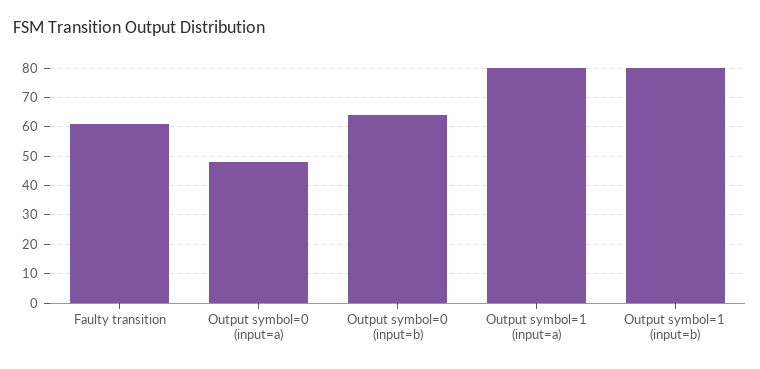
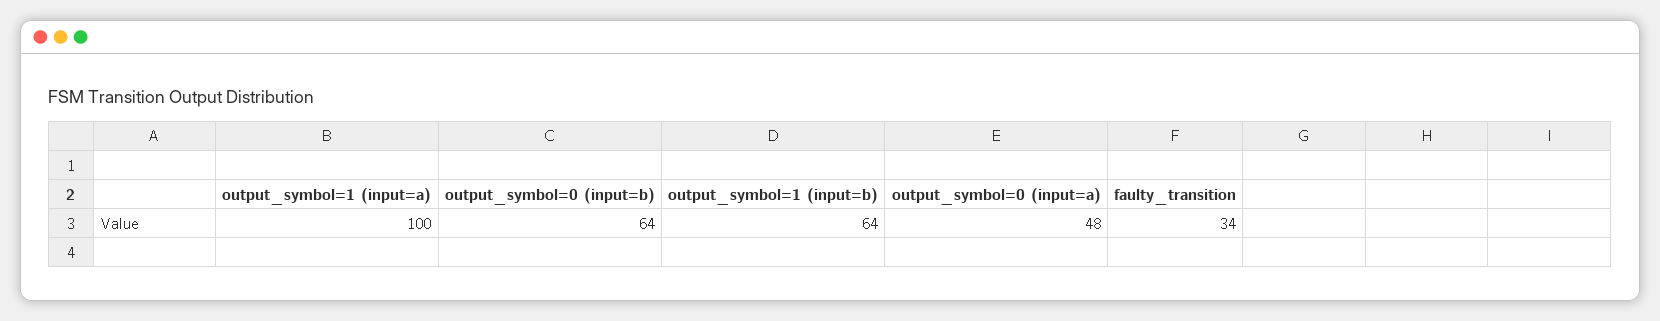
Faulty transition: 60 -> 34
Output symbol=1 (input=a): 80 -> 100
Output symbol=1 (input=b): 80 -> 64

